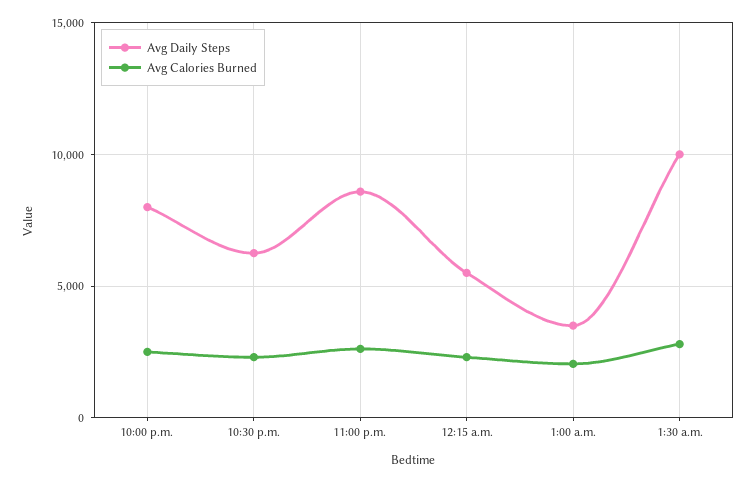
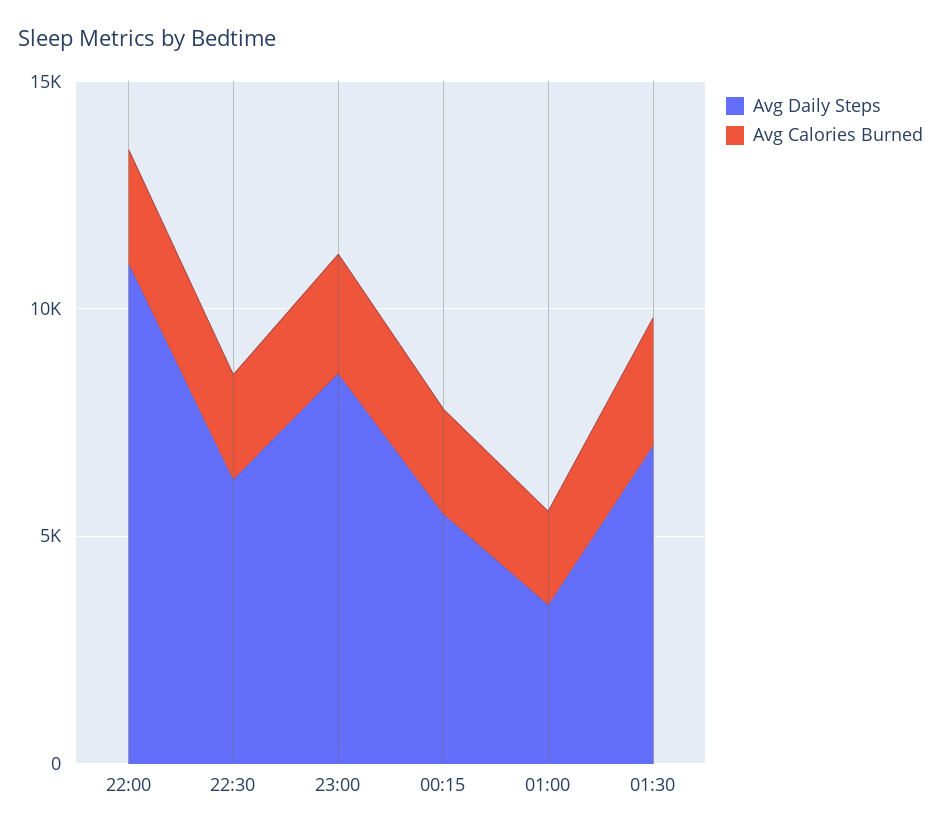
Avg Daily Steps, 10:00 p.m.: 8000 -> 11000
Avg Daily Steps, 1:30 a.m.: 10000 -> 7000

